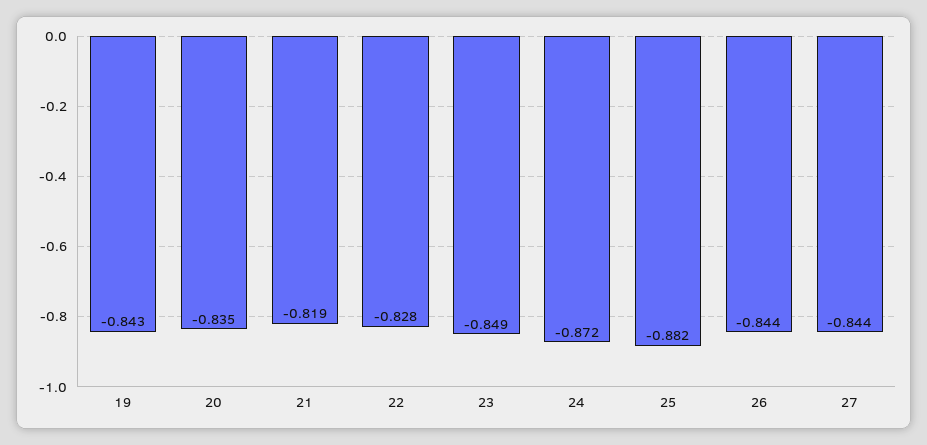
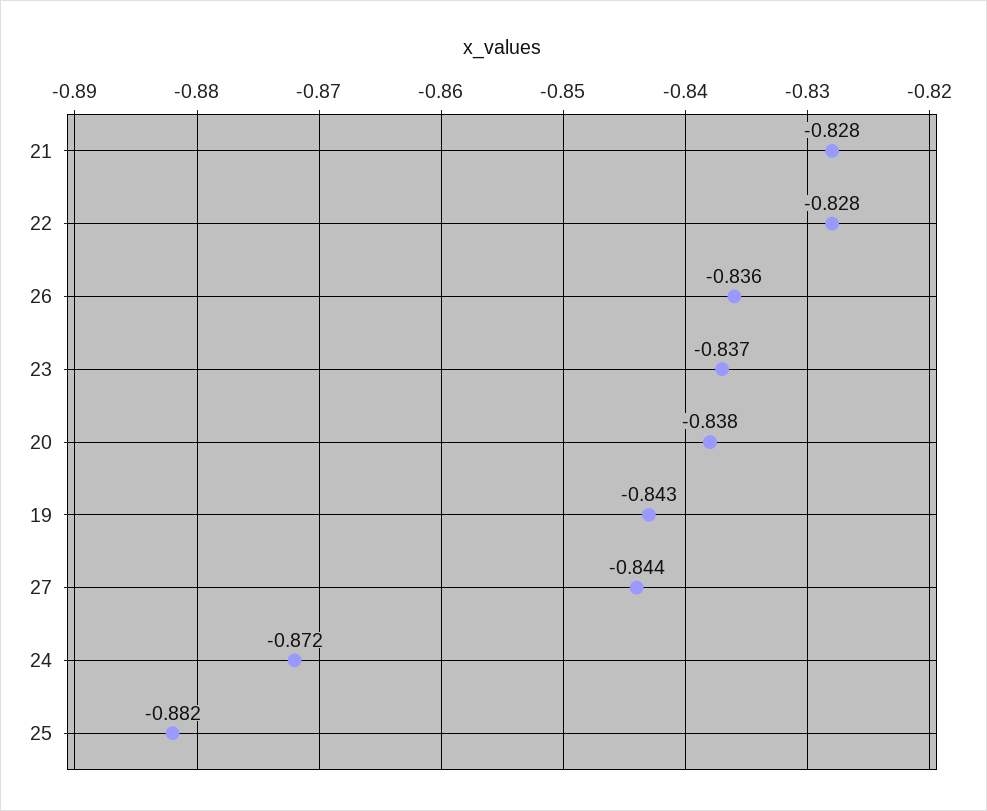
20: -0.835 -> -0.838
21: -0.819 -> -0.828
23: -0.849 -> -0.837
26: -0.844 -> -0.836

